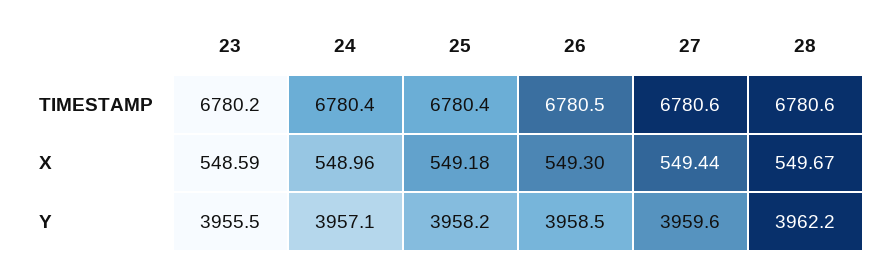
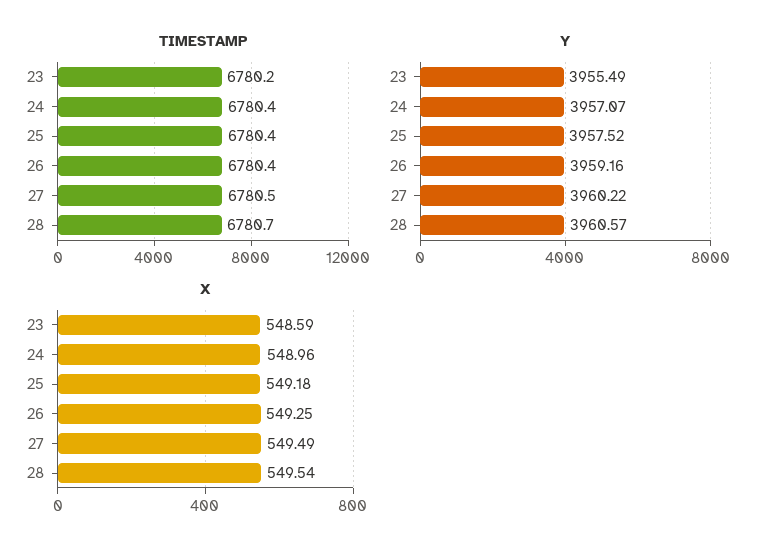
TIMESTAMP, 26: 6780.5 -> 6780.4
TIMESTAMP, 27: 6780.6 -> 6780.5
TIMESTAMP, 28: 6780.6 -> 6780.7
X, 26: 549.3 -> 549.25
X, 27: 549.44 -> 549.49
X, 28: 549.67 -> 549.54
Y, 25: 3958.2 -> 3957.52
Y, 26: 3958.5 -> 3959.16
Y, 27: 3959.6 -> 3960.22
Y, 28: 3962.2 -> 3960.57

